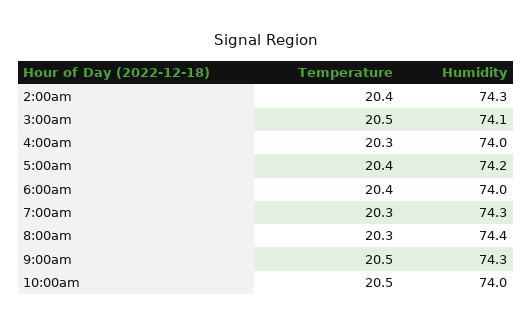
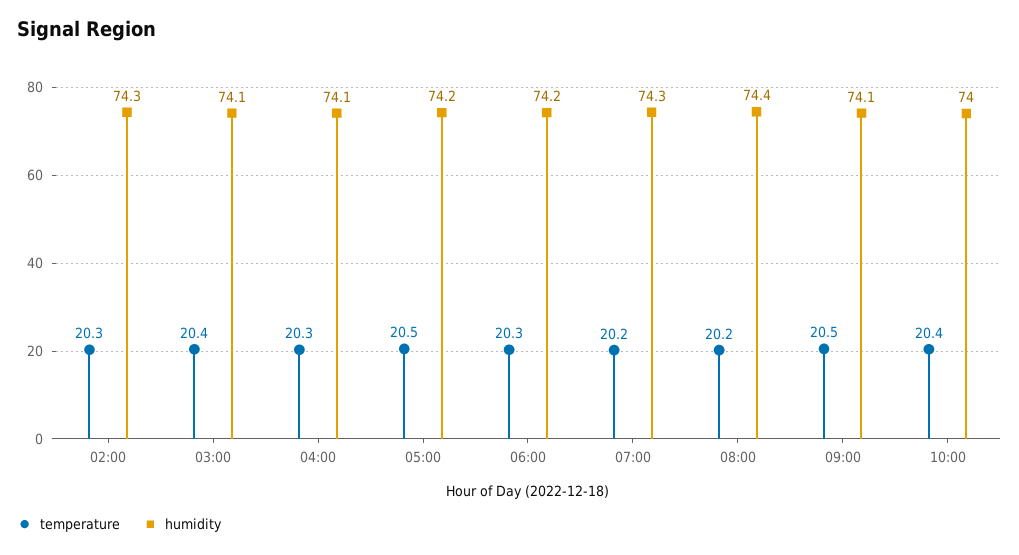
Temperature, 2:00am: 20.4 -> 20.3
Temperature, 3:00am: 20.5 -> 20.4
Humidity, 4:00am: 74 -> 74.1
Temperature, 5:00am: 20.4 -> 20.5
Temperature, 6:00am: 20.4 -> 20.3
Humidity, 6:00am: 74 -> 74.2
Temperature, 7:00am: 20.3 -> 20.2
Temperature, 8:00am: 20.3 -> 20.2
Humidity, 9:00am: 74.3 -> 74.1
Temperature, 10:00am: 20.5 -> 20.4

